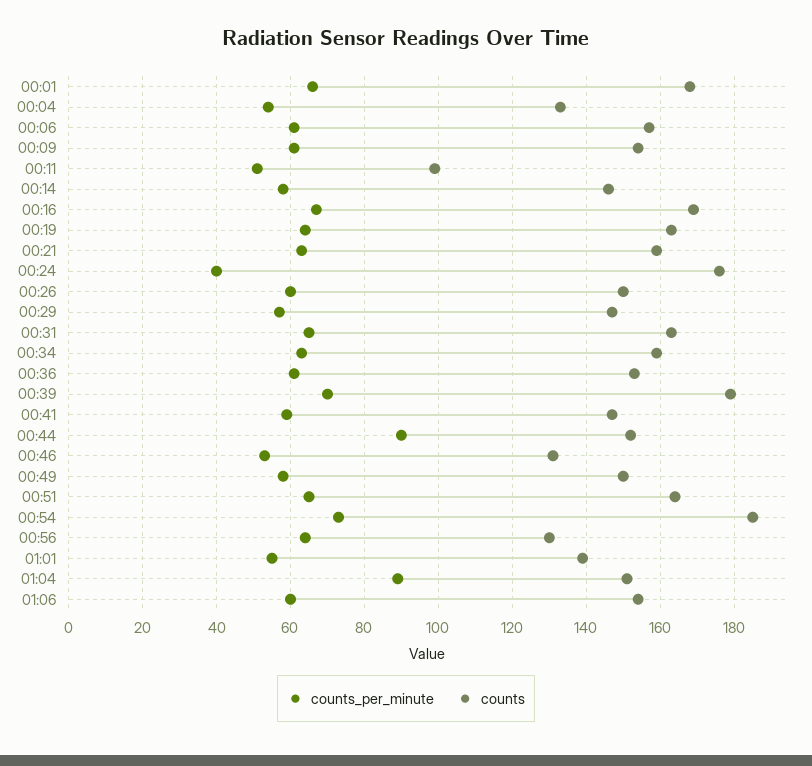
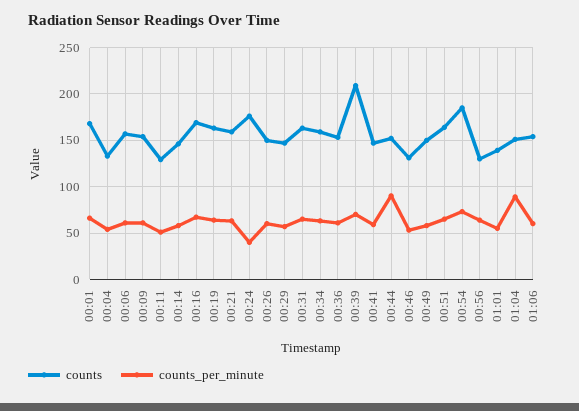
counts, 00:11: 100 -> 130
counts, 00:39: 180 -> 210

